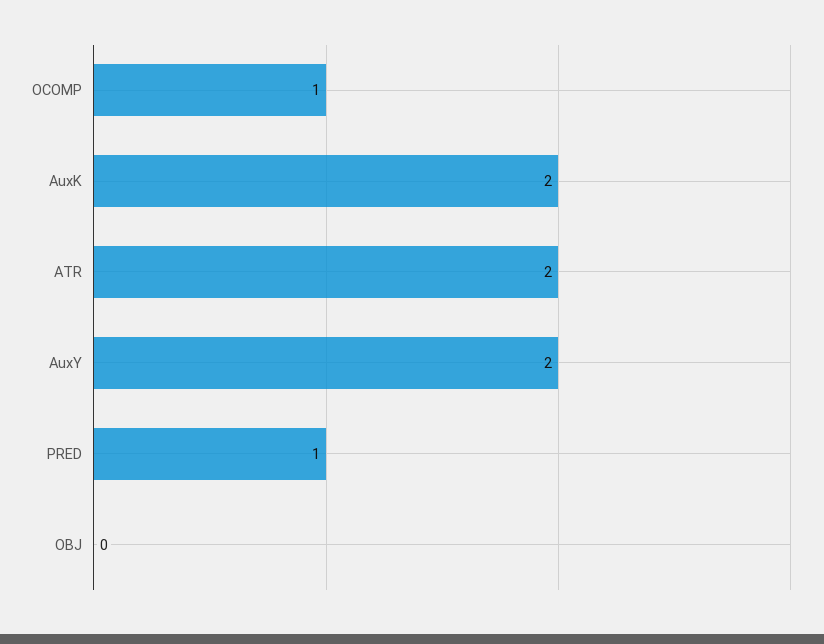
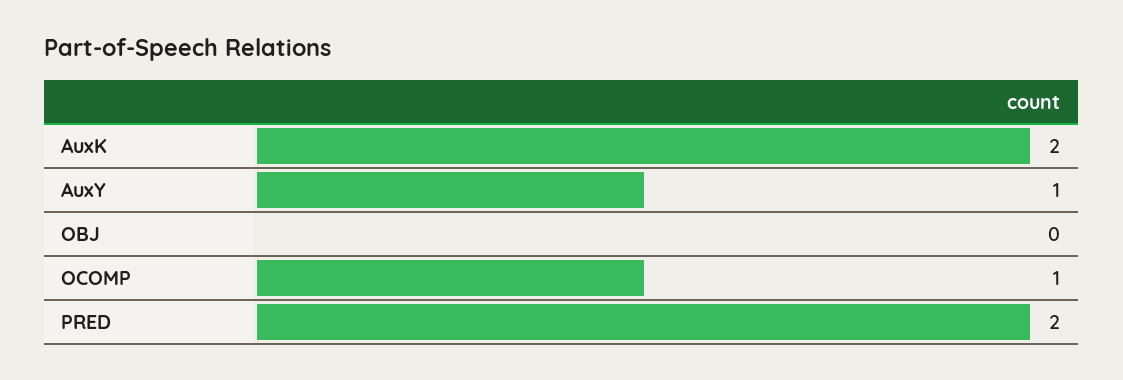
ATR: 2 -> none
AuxY: 2 -> 1
PRED: 1 -> 2

